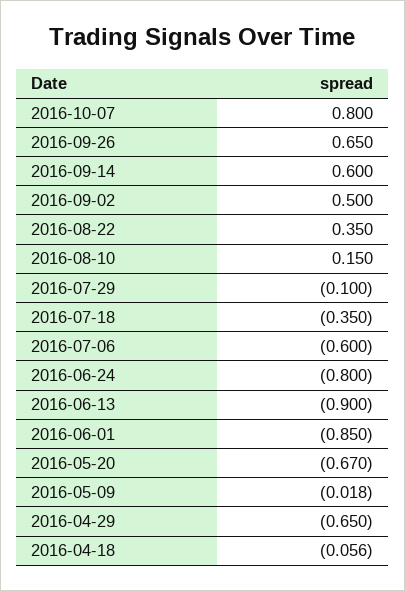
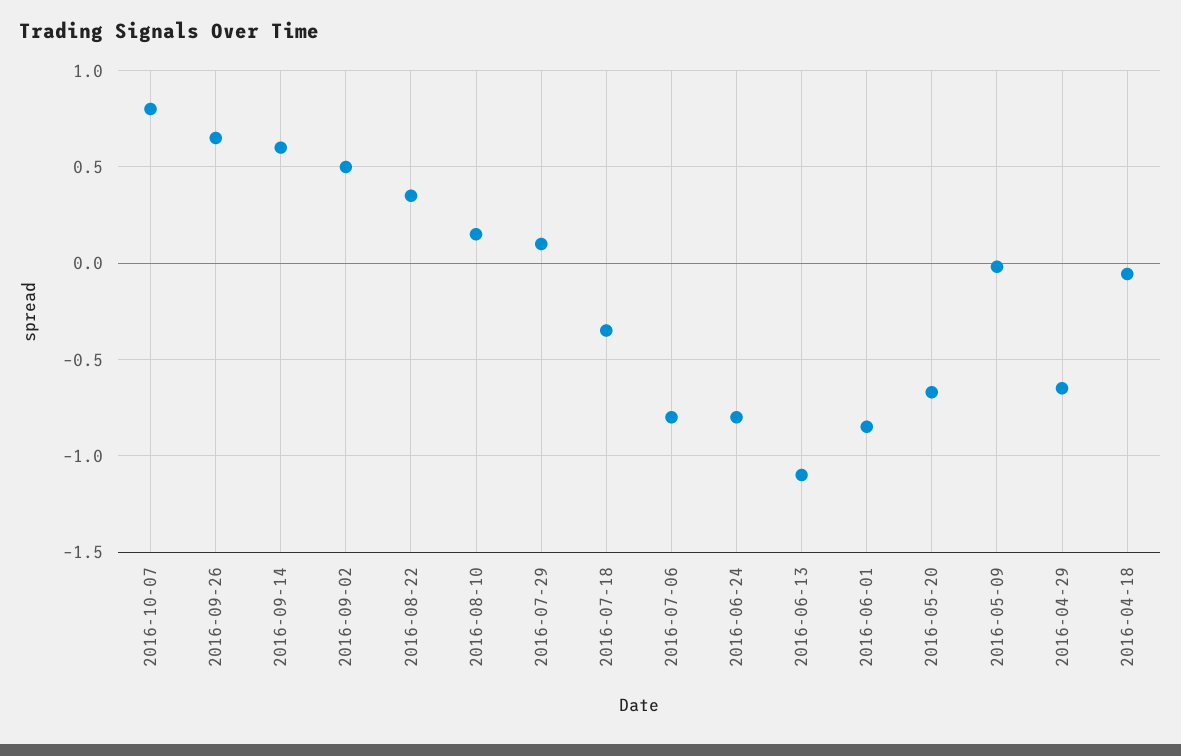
2016-07-29: -0.1 -> 0.1
2016-07-06: -0.6 -> -0.8
2016-06-13: -0.9 -> -1.1

